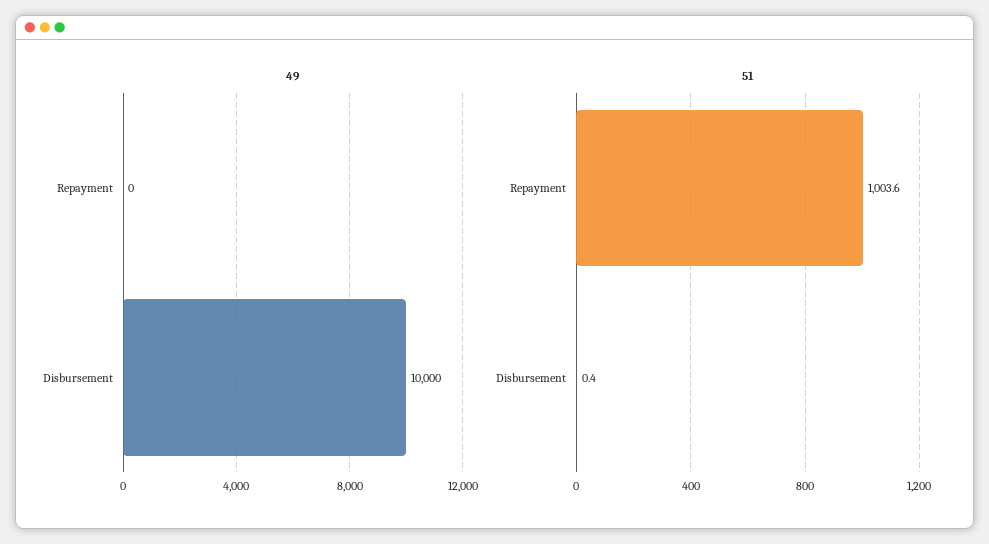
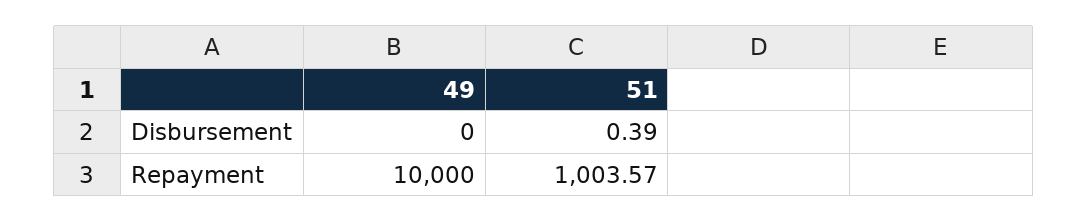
49, Repayment: 0 -> 10000
49, Disbursement: 10000 -> 0

